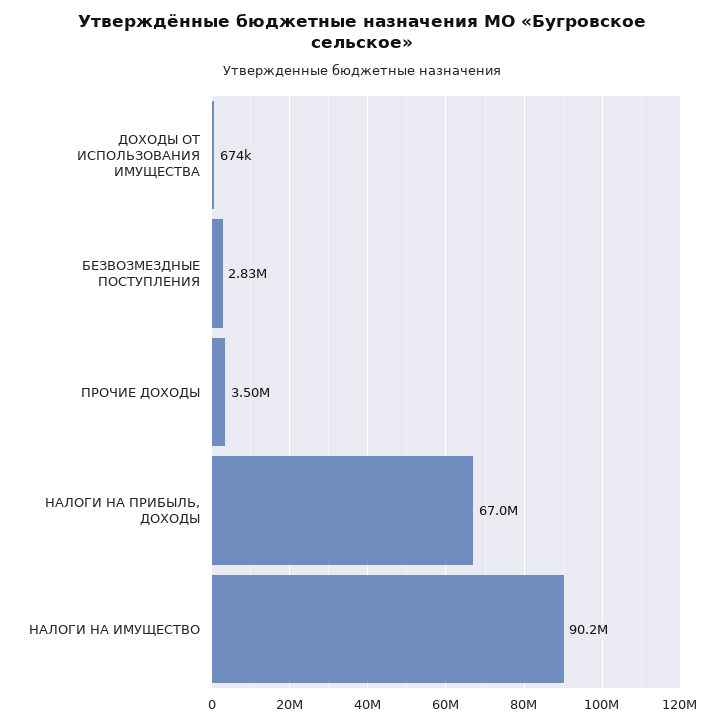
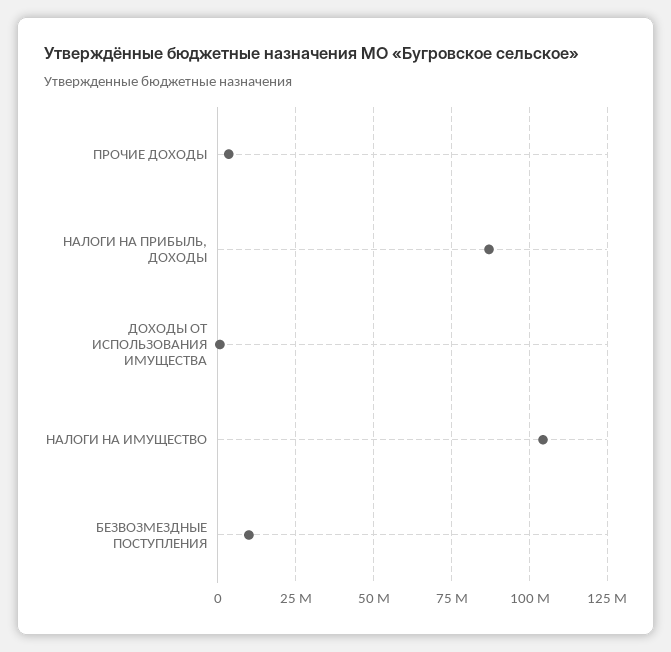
БЕЗВОЗМЕЗДНЫЕ ПОСТУПЛЕНИЯ: 2830000 -> 10000000
НАЛОГИ НА ПРИБЫЛЬ, ДОХОДЫ: 67000000 -> 87500000
НАЛОГИ НА ИМУЩЕСТВО: 90200000 -> 105000000

